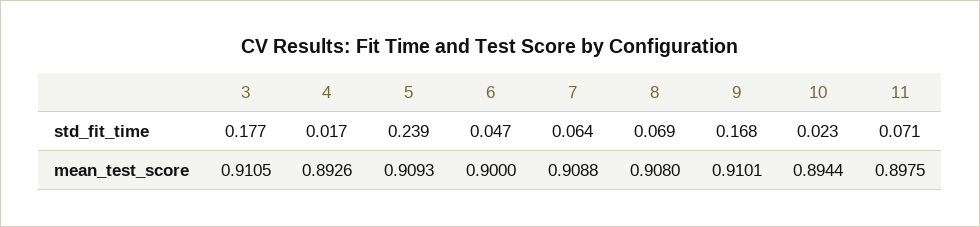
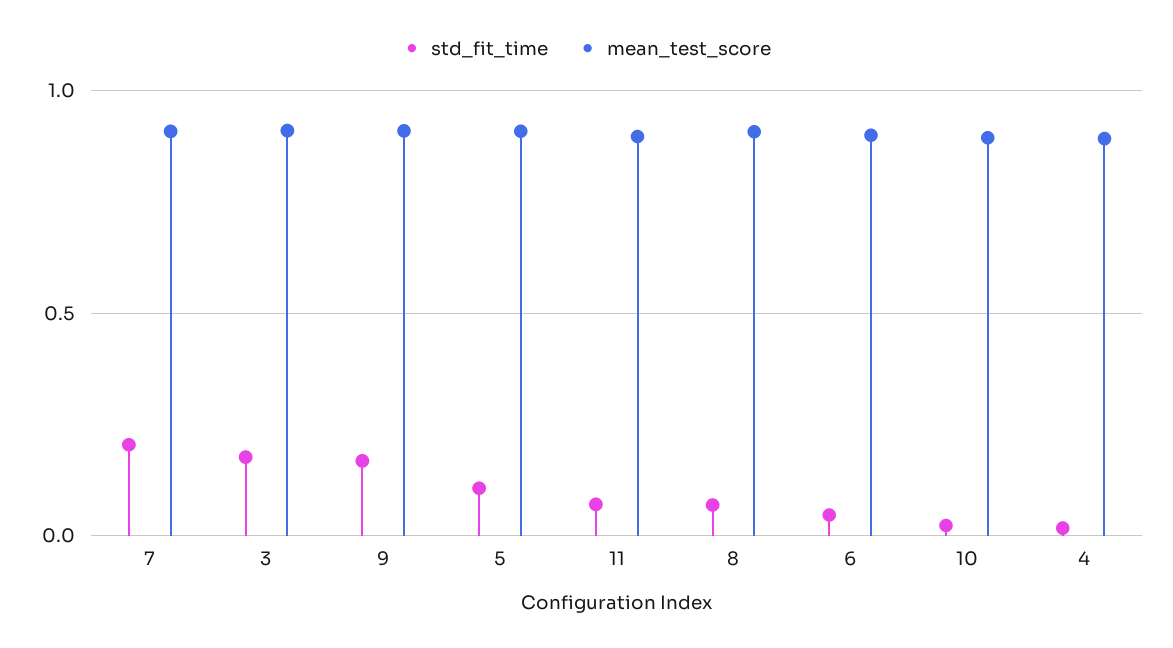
std_fit_time, 5: 0.239 -> 0.1
std_fit_time, 7: 0.064 -> 0.2

